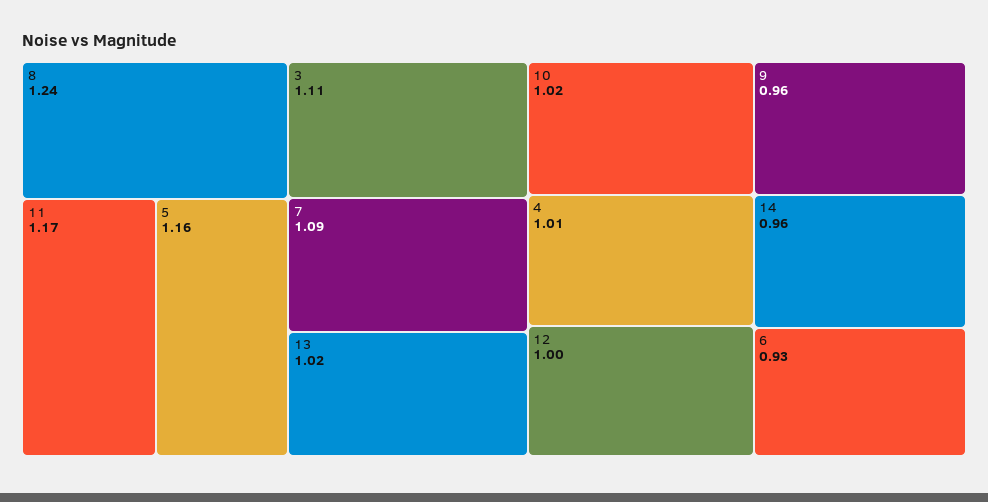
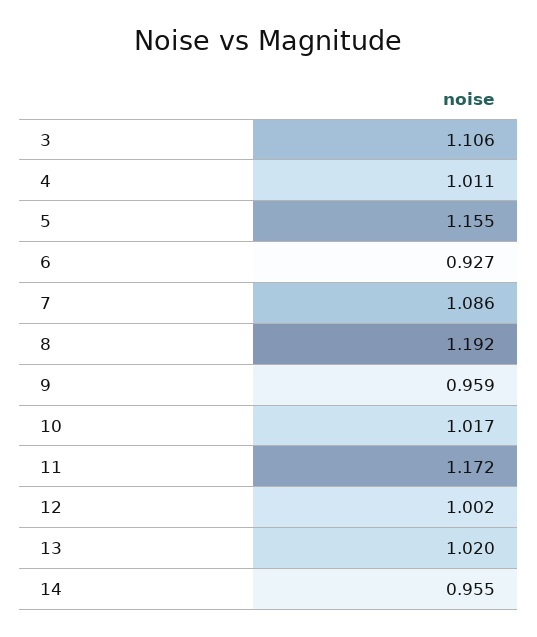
8: 1.24 -> 1.192

